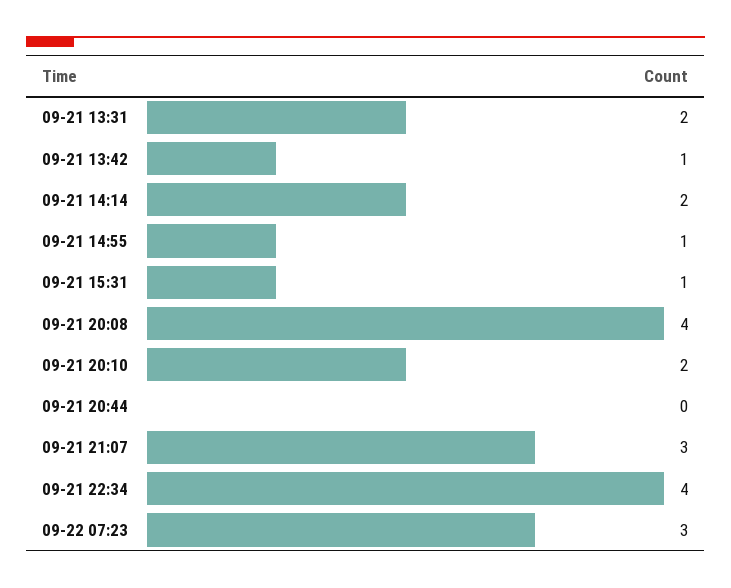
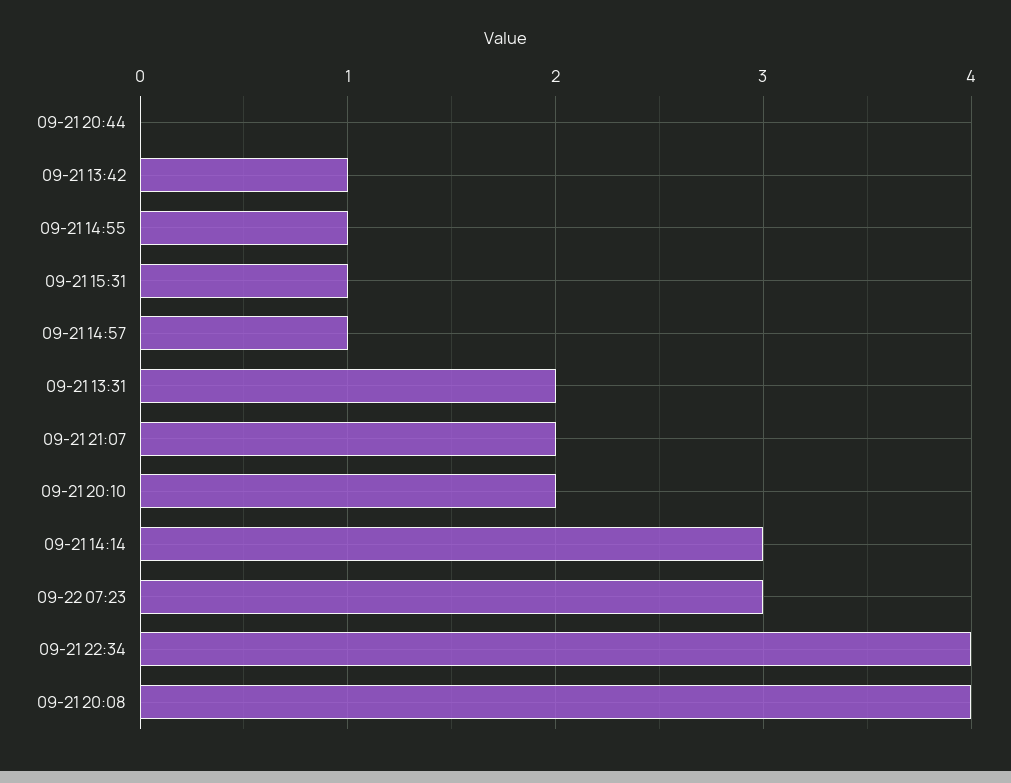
09-21 14:14: 2 -> 3
09-21 21:07: 3 -> 2
09-21 14:57: none -> 1

